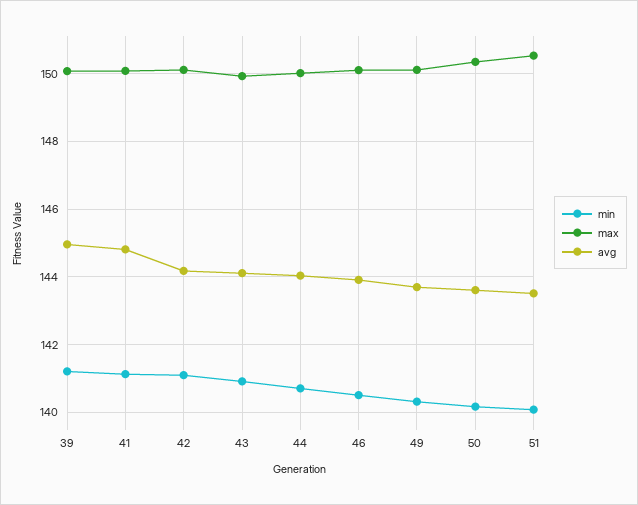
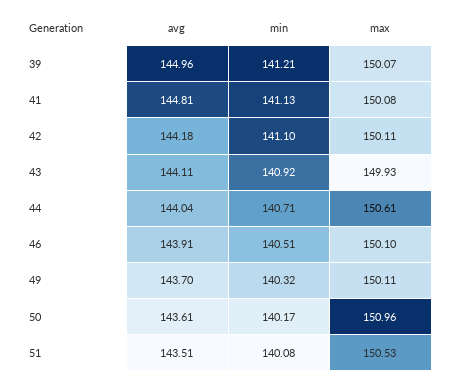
max, 44: 150 -> 150.61
max, 50: 150.4 -> 150.96

